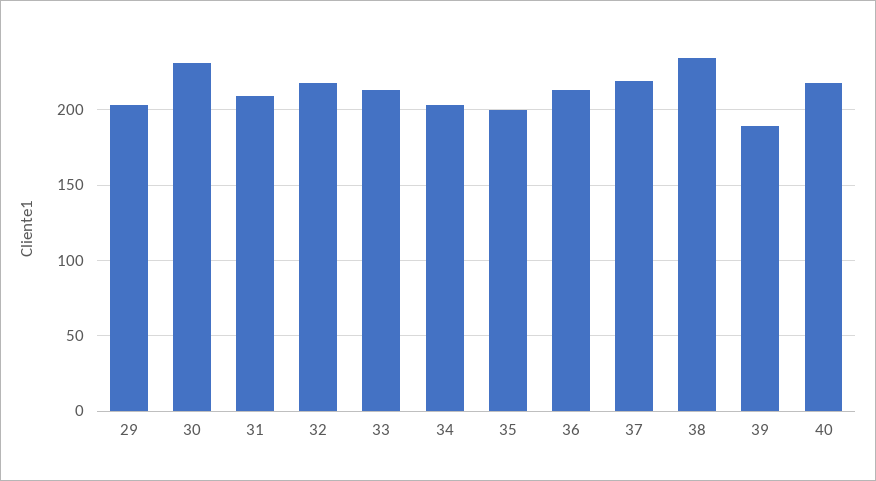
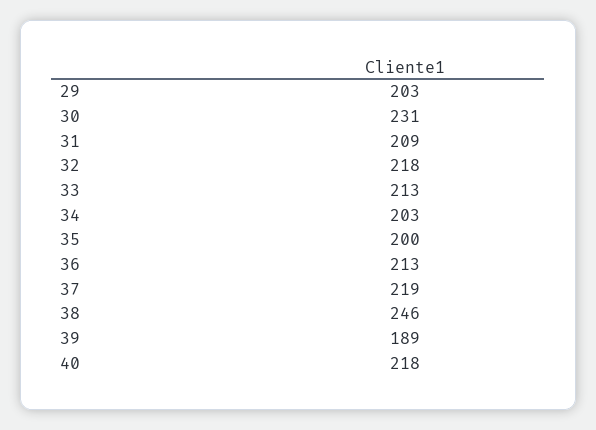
38: 235 -> 246

